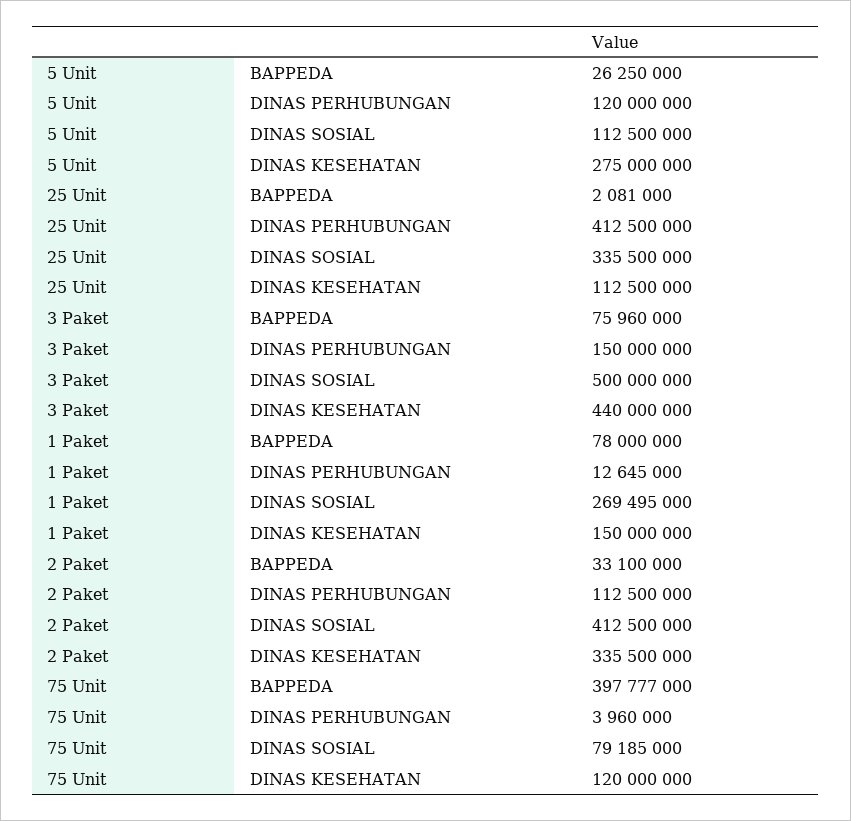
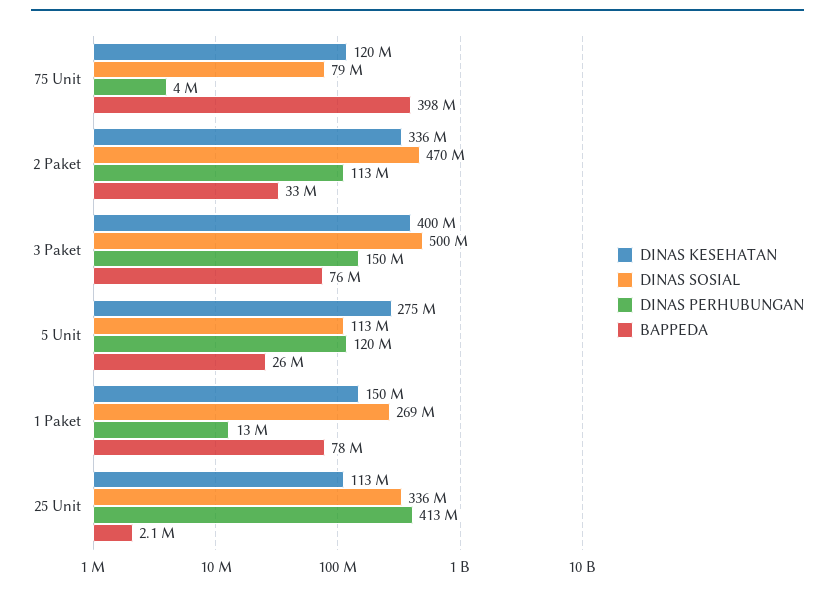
DINAS KESEHATAN, 3 Paket: 440000000 -> 400000000
DINAS SOSIAL, 2 Paket: 412500000 -> 470000000

